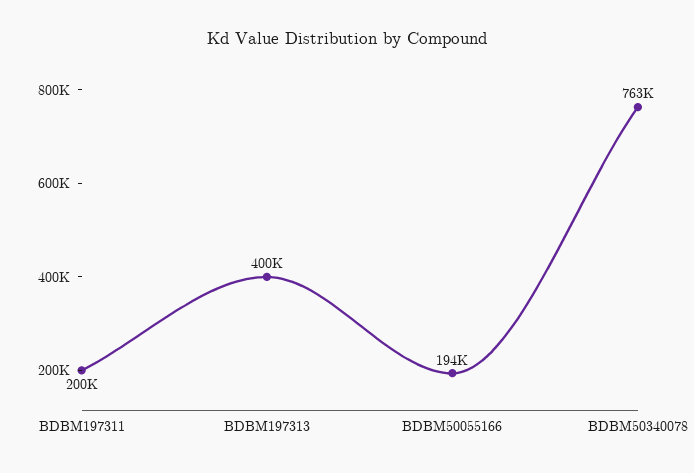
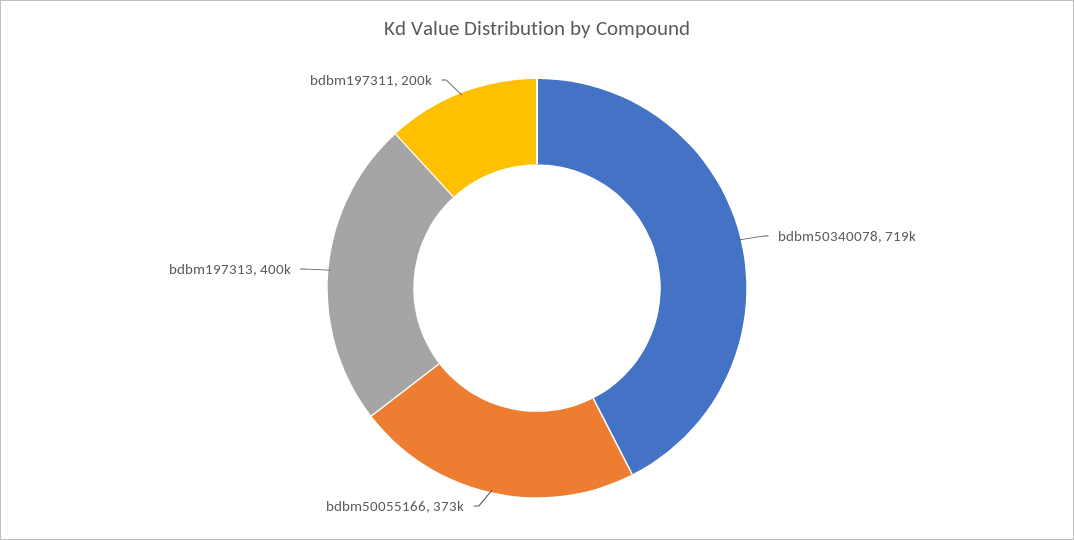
BDBM50055166: 194000 -> 373000
BDBM50340078: 763000 -> 719000

